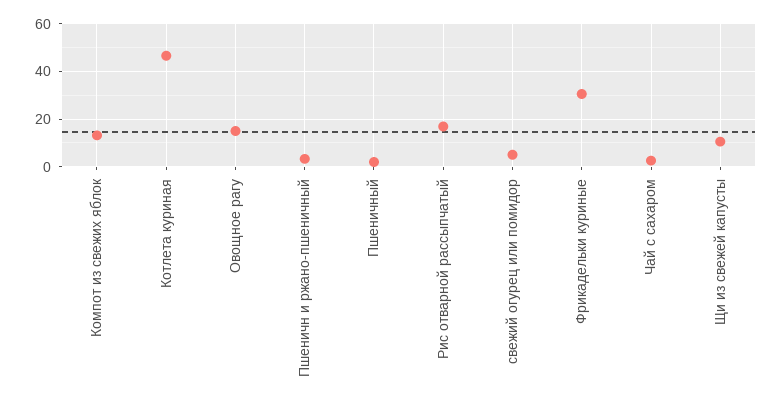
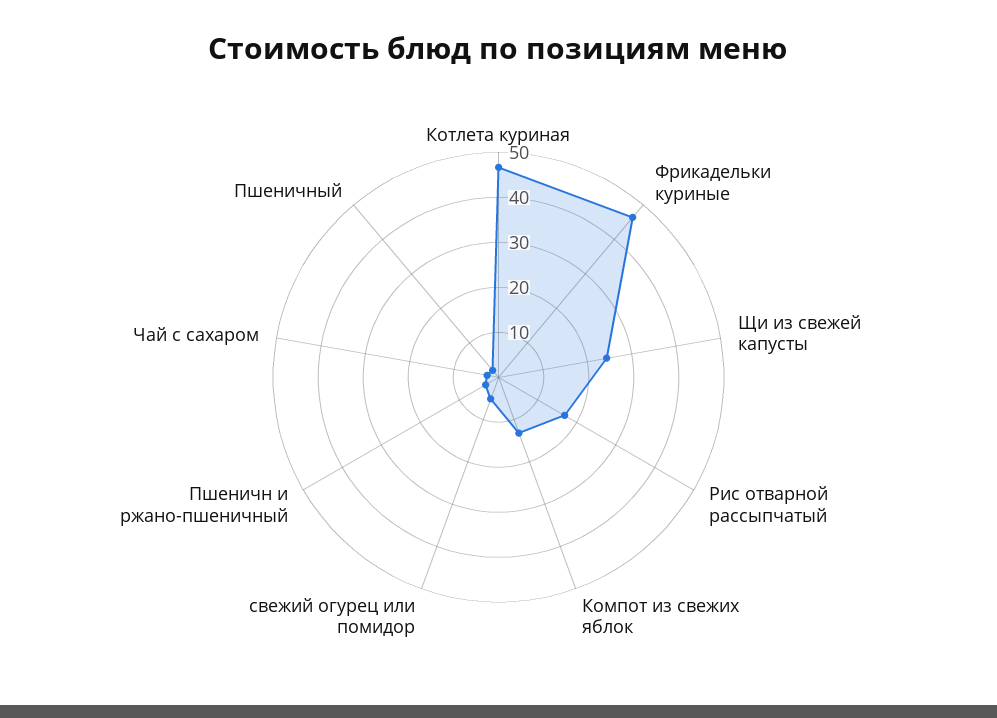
Овощное рагу: 15 -> none
Фрикадельки куриные: 30 -> 46
Щи из свежей капусты: 10 -> 24

